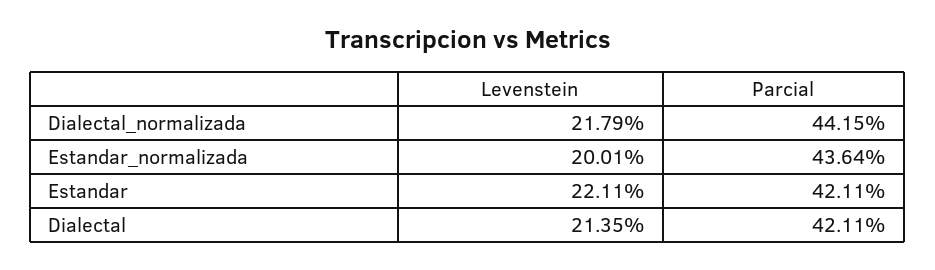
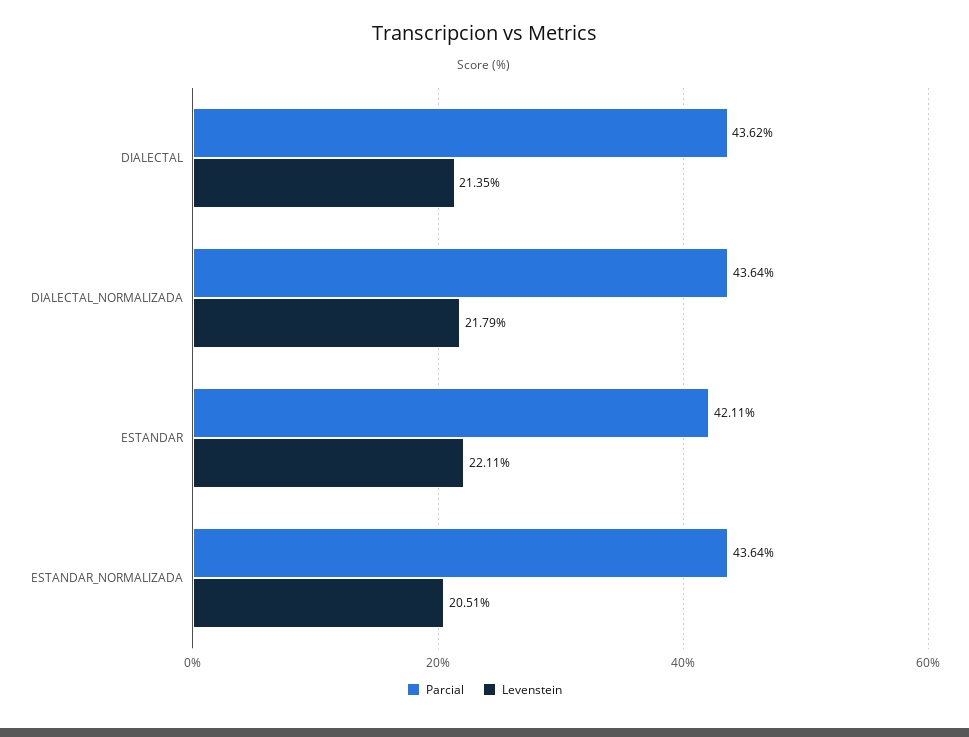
Parcial, Dialectal_normalizada: 44.15 -> 43.64
Levenstein, Estandar_normalizada: 20.01 -> 20.51
Parcial, Dialectal: 42.11 -> 43.62

